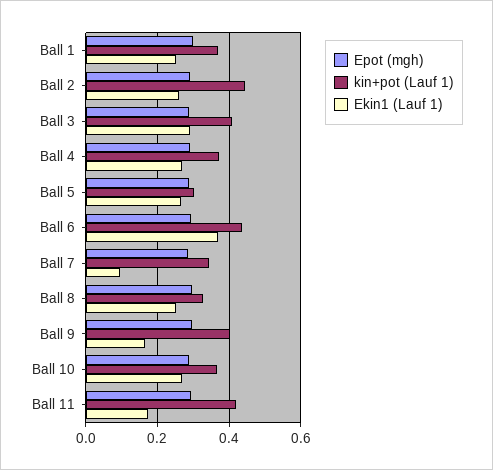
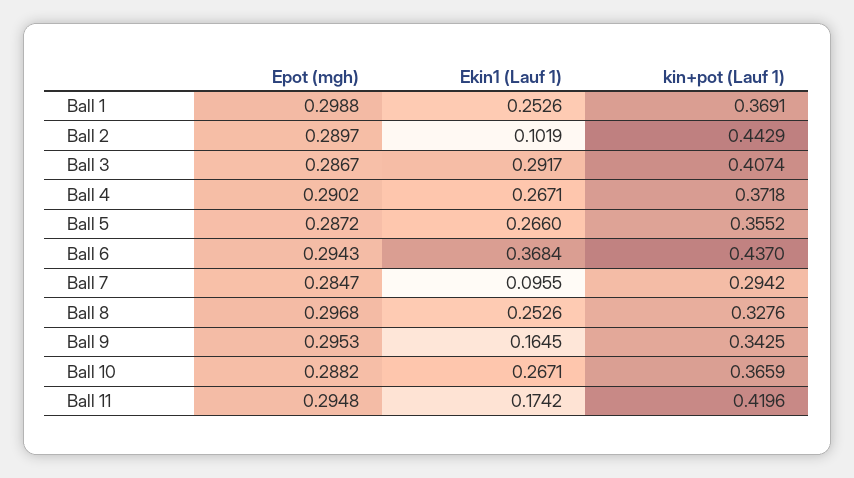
Ekin1 (Lauf 1), Ball 2: 0.26 -> 0.1019
kin+pot (Lauf 1), Ball 5: 0.3 -> 0.3552
kin+pot (Lauf 1), Ball 7: 0.34 -> 0.2942
kin+pot (Lauf 1), Ball 9: 0.4 -> 0.3425

